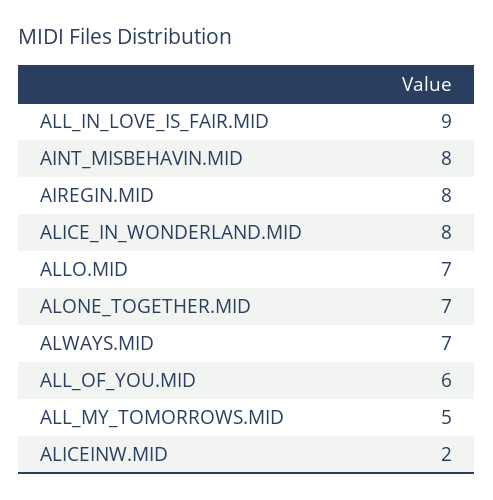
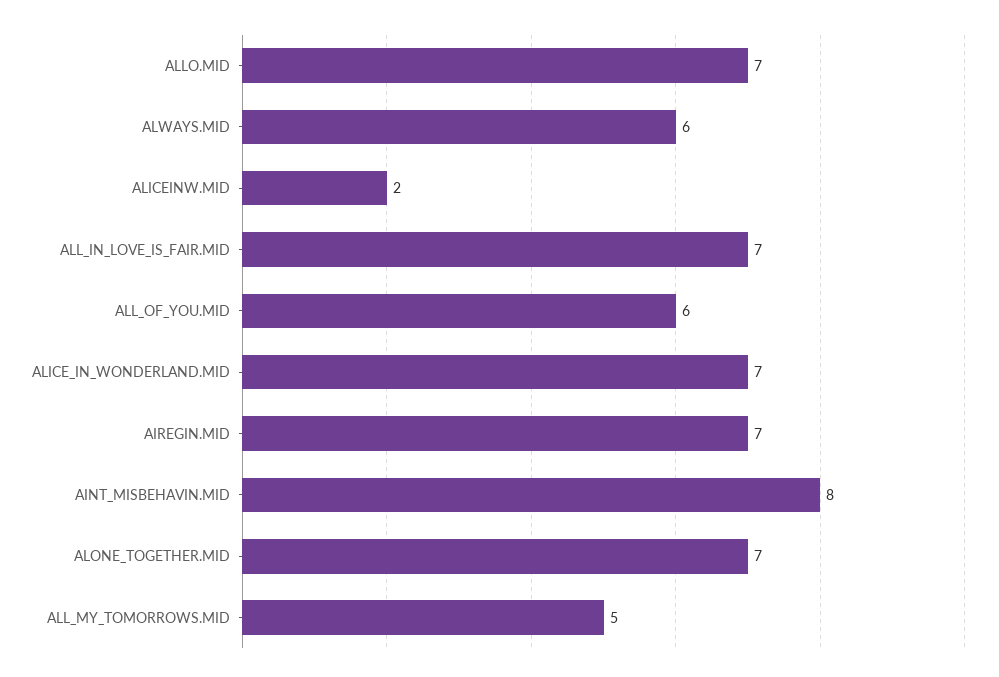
ALL_IN_LOVE_IS_FAIR.MID: 9 -> 7
AIREGIN.MID: 8 -> 7
ALICE_IN_WONDERLAND.MID: 8 -> 7
ALWAYS.MID: 7 -> 6

